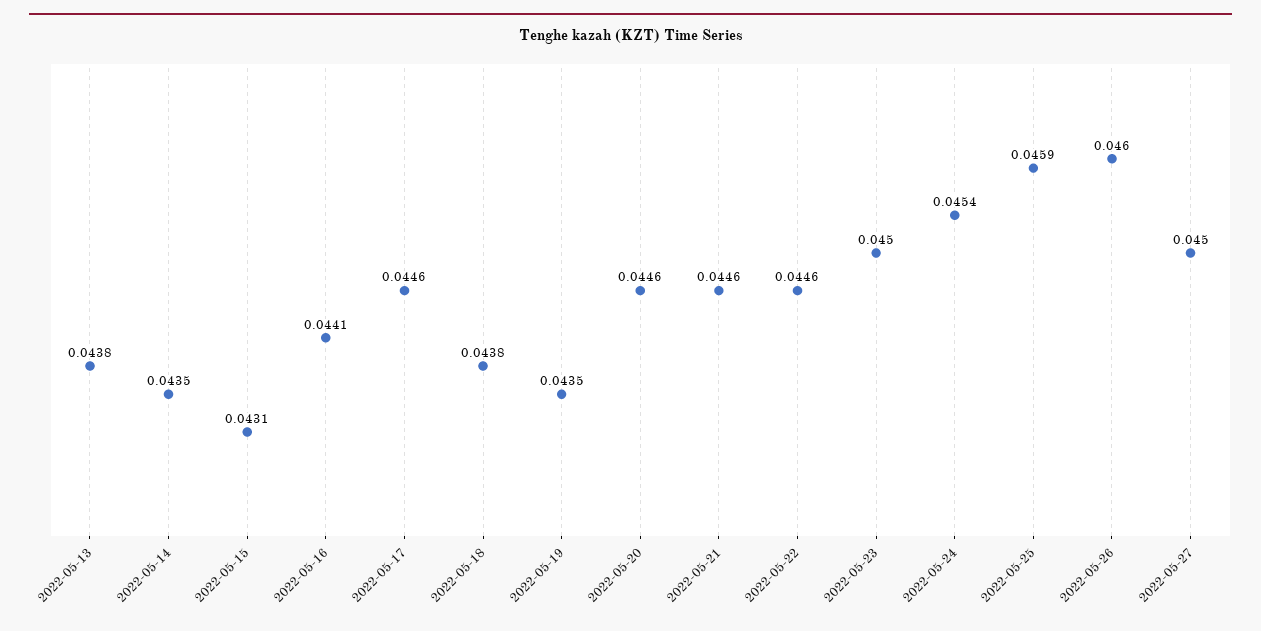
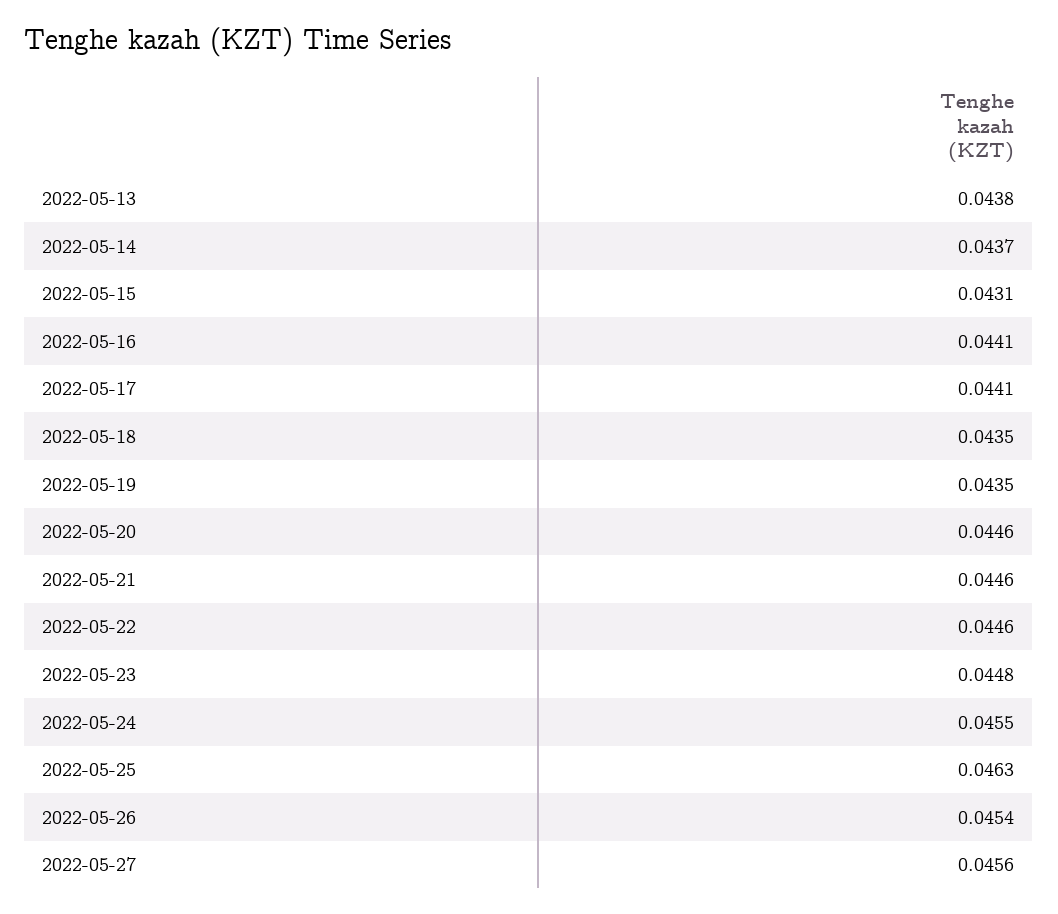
2022-05-14: 0.0435 -> 0.0437
2022-05-17: 0.0446 -> 0.0441
2022-05-18: 0.0438 -> 0.0435
2022-05-23: 0.045 -> 0.0448
2022-05-24: 0.0454 -> 0.0455
2022-05-25: 0.0459 -> 0.0463
2022-05-26: 0.046 -> 0.0454
2022-05-27: 0.045 -> 0.0456

